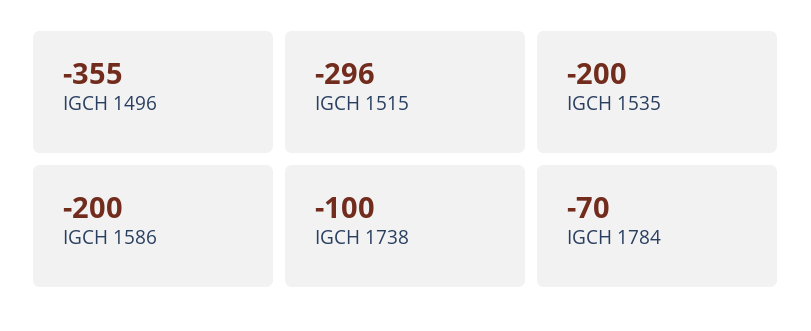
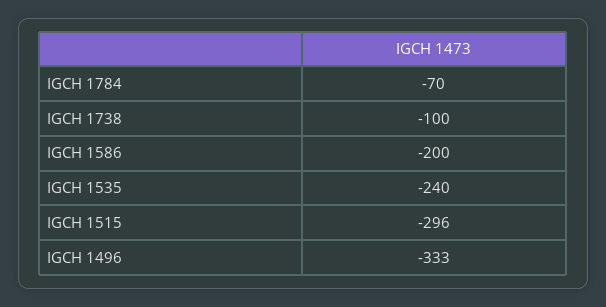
IGCH 1496: -355 -> -333
IGCH 1535: -200 -> -240

